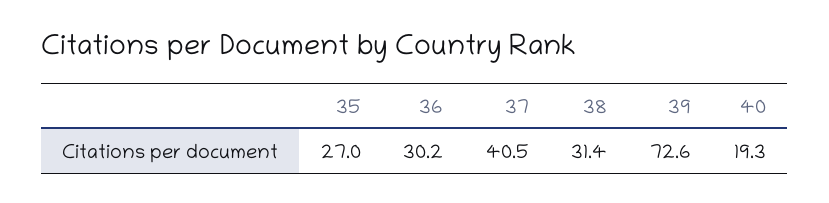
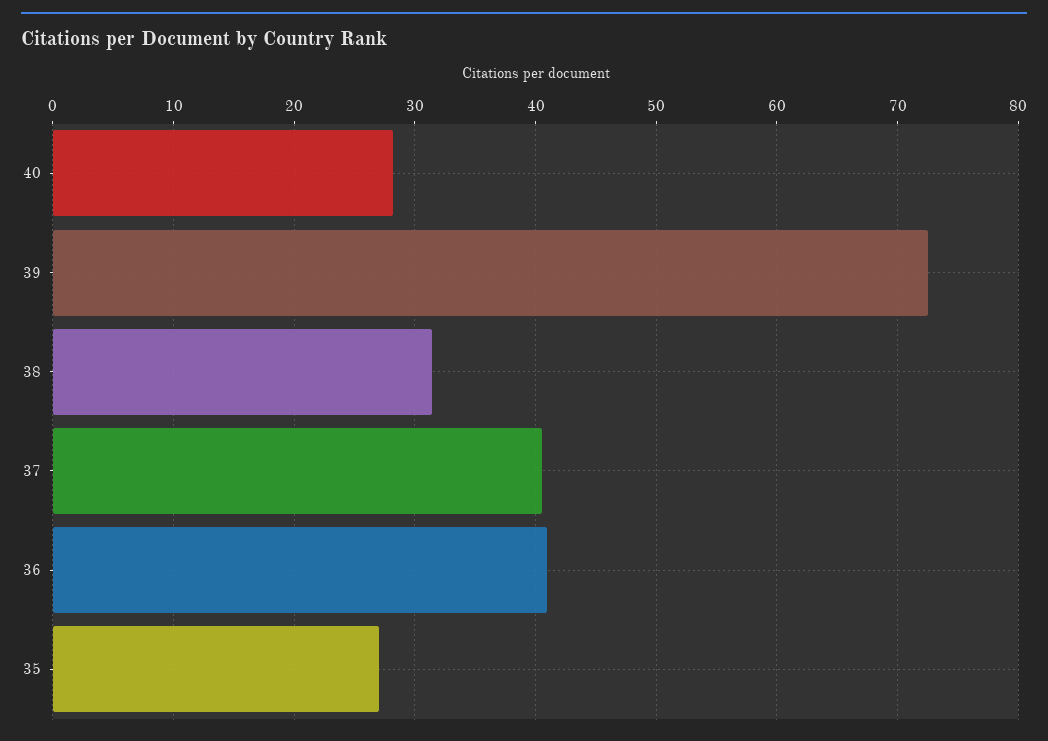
36: 30.2 -> 41
40: 19.3 -> 28

